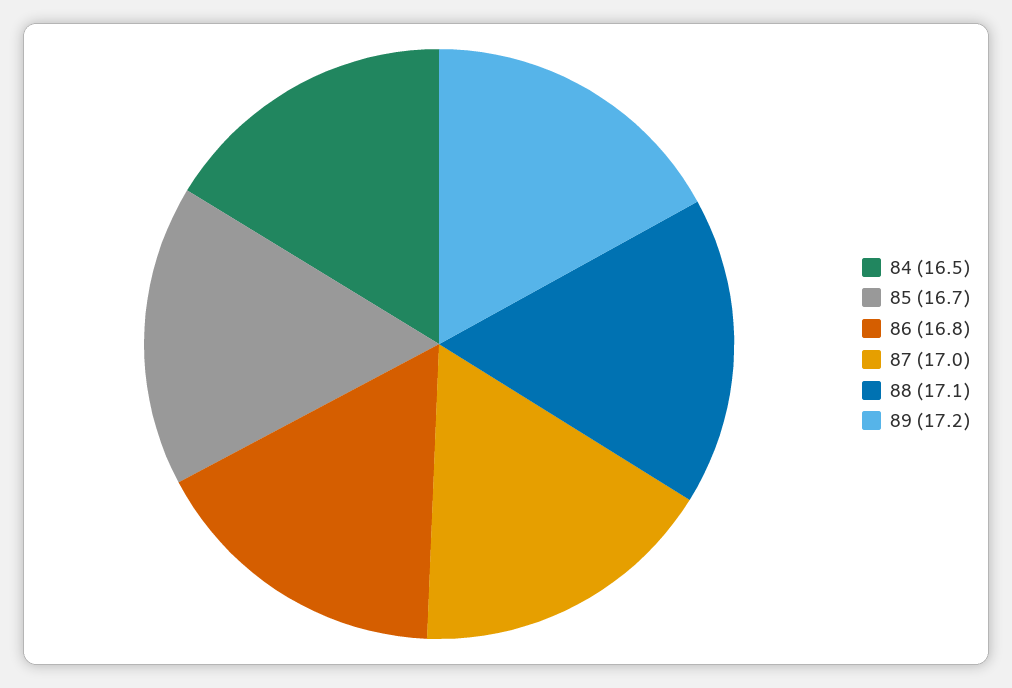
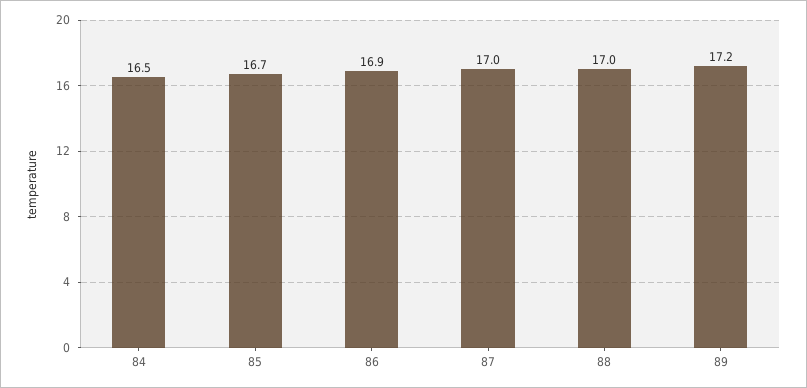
86: 16.8 -> 16.9
88: 17.1 -> 17

